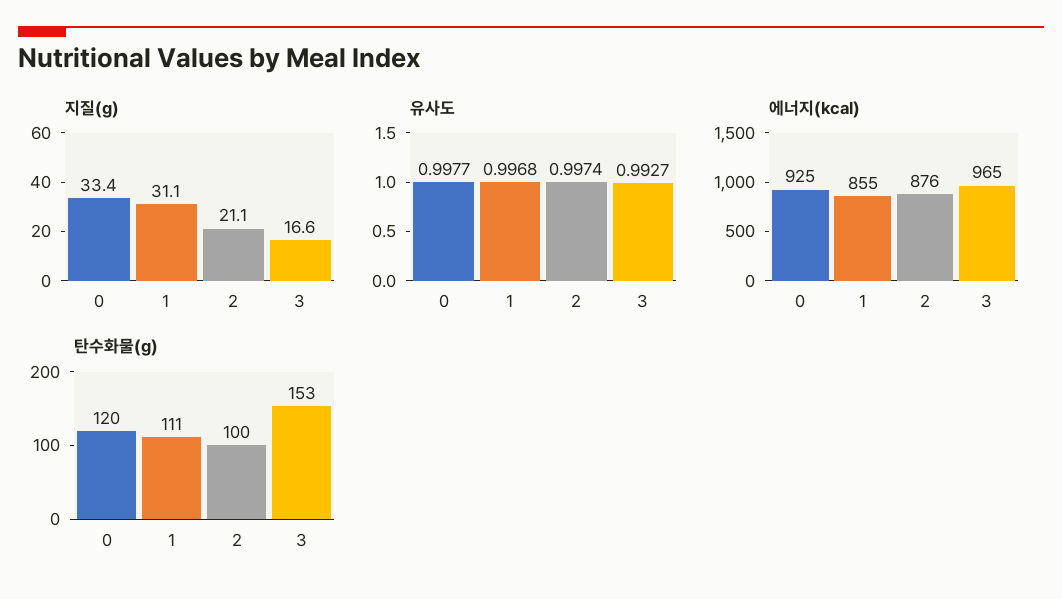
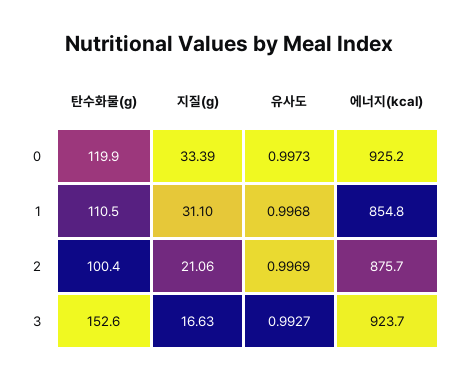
유사도, 0: 0.9977 -> 0.9973
유사도, 2: 0.9974 -> 0.9969
에너지(kcal), 3: 965 -> 923.7

